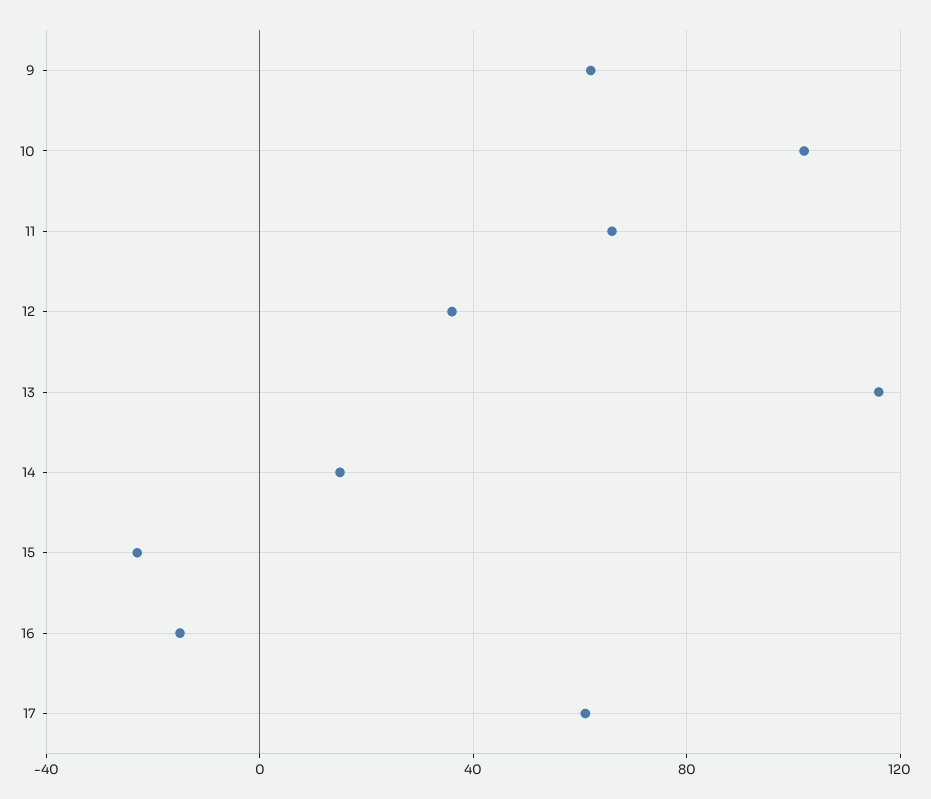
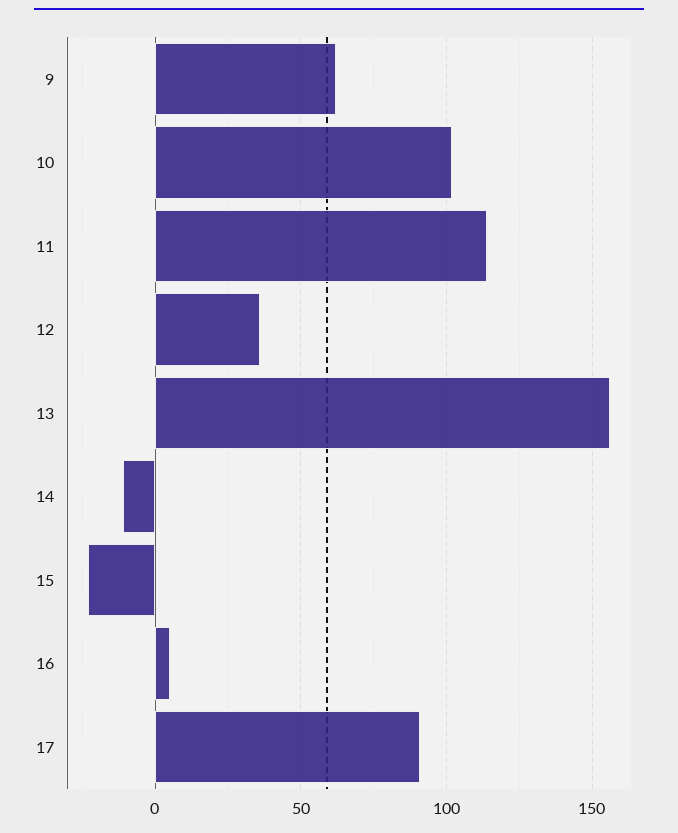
11: 65 -> 115
13: 115 -> 155
14: 15 -> -10
16: -15 -> 5
17: 60 -> 90

